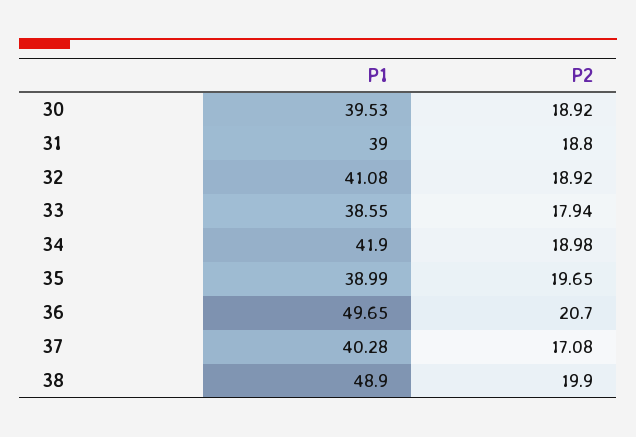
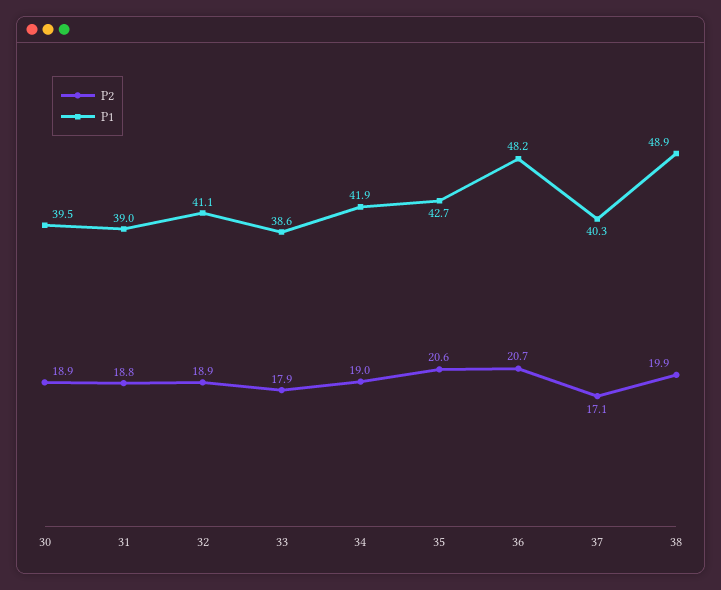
P1, 35: 38.99 -> 42.7
P2, 35: 19.65 -> 20.6
P1, 36: 49.65 -> 48.2

